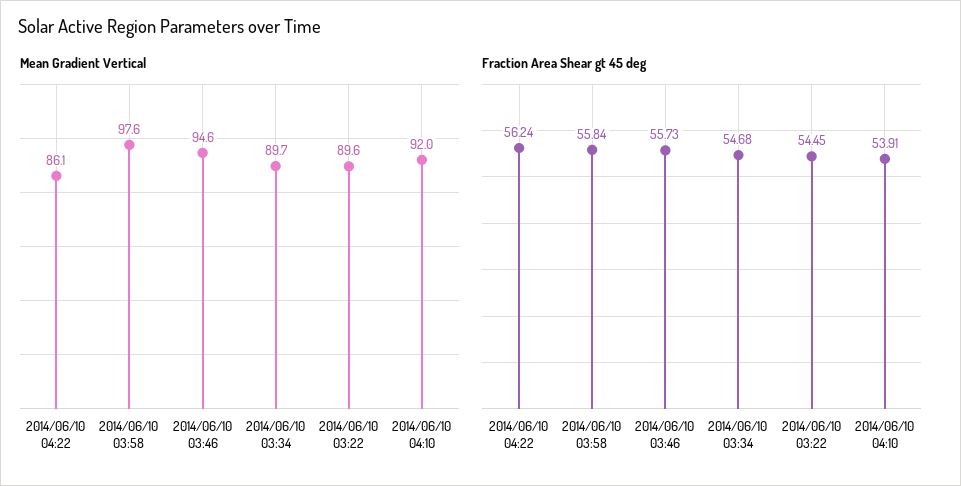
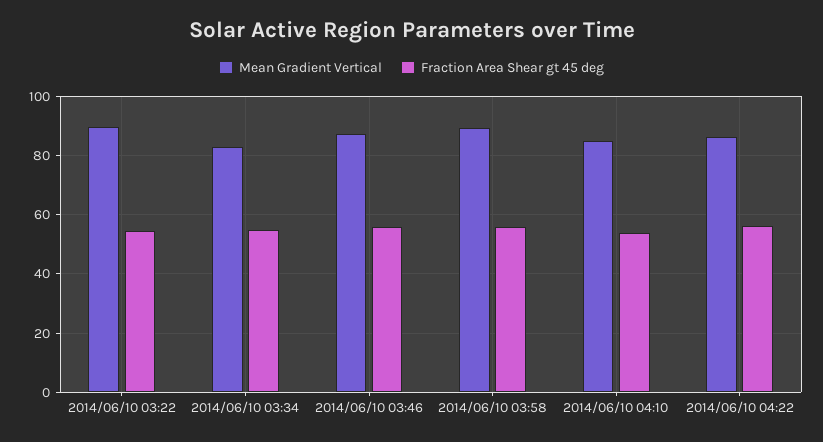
Mean Gradient Vertical, 2014/06/10 03:58: 97.6 -> 90
Mean Gradient Vertical, 2014/06/10 03:46: 94.6 -> 87.5
Mean Gradient Vertical, 2014/06/10 03:34: 89.7 -> 82.5
Mean Gradient Vertical, 2014/06/10 04:10: 92 -> 85

